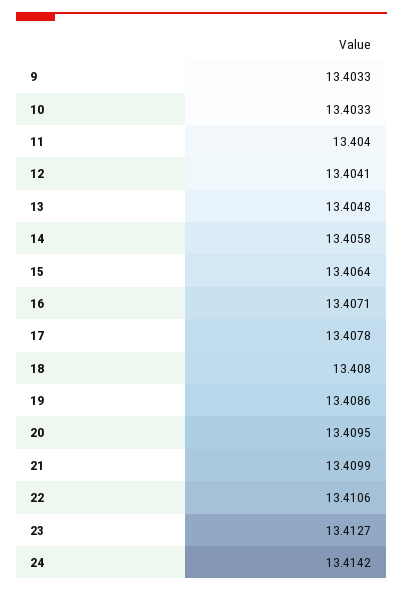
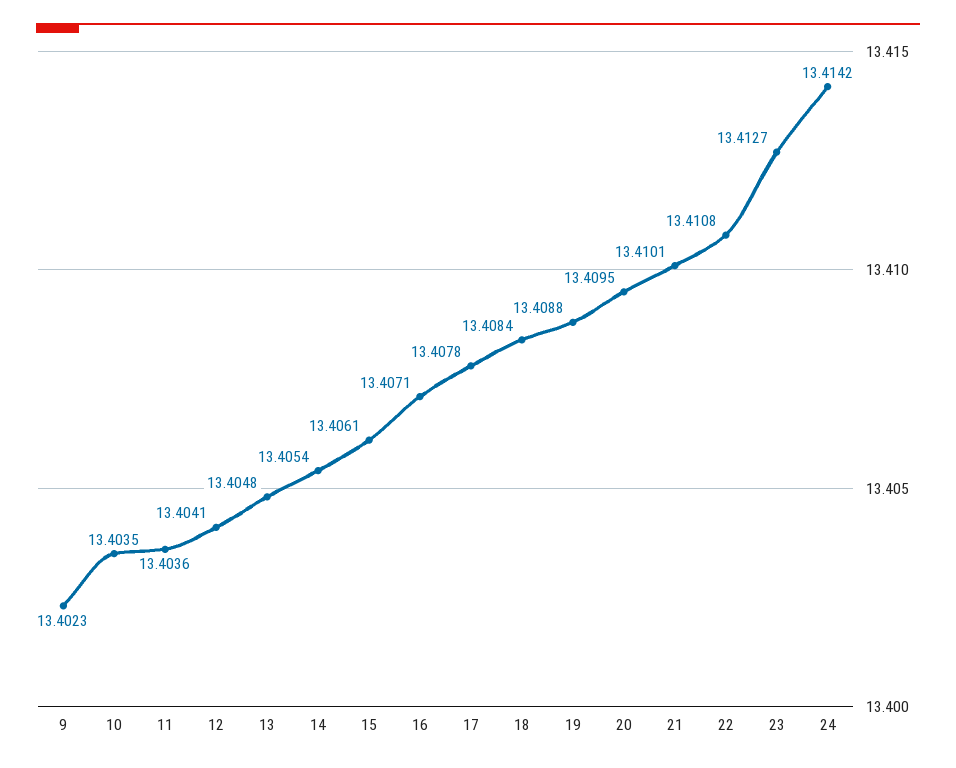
9: 13.4033 -> 13.4023
10: 13.4033 -> 13.4035
11: 13.404 -> 13.4036
14: 13.4058 -> 13.4054
15: 13.4064 -> 13.4061
18: 13.408 -> 13.4084
19: 13.4086 -> 13.4088
21: 13.4099 -> 13.4101
22: 13.4106 -> 13.4108

